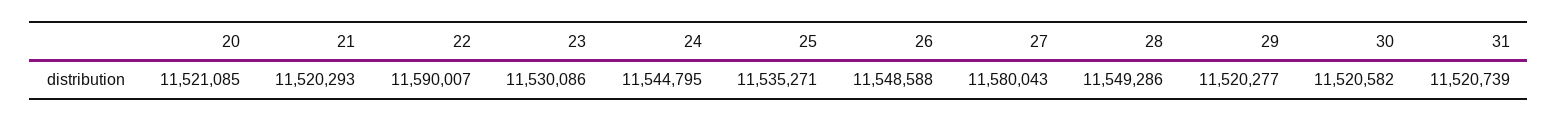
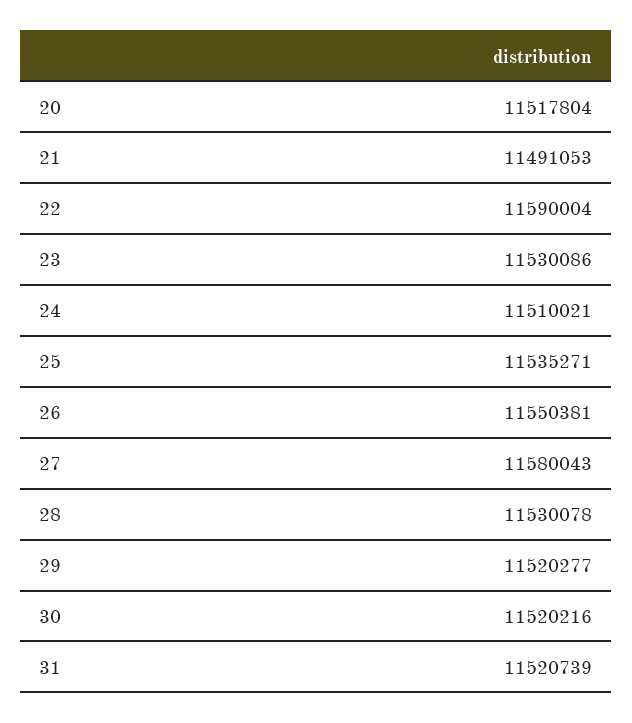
20: 11521085 -> 11517804
21: 11520293 -> 11491053
22: 11590007 -> 11590004
24: 11544795 -> 11510021
26: 11548588 -> 11550381
28: 11549286 -> 11530078
30: 11520582 -> 11520216

